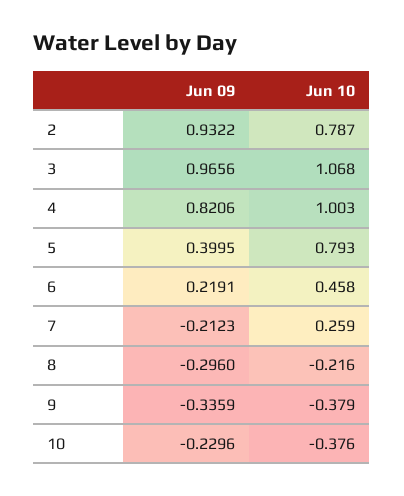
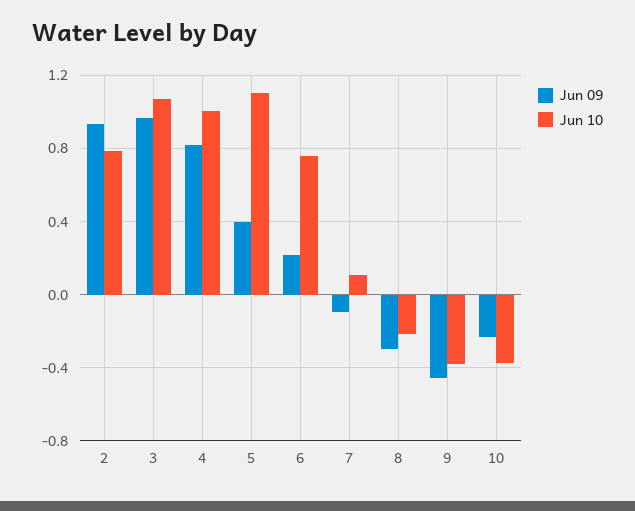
Jun 10, 5: 0.793 -> 1.1
Jun 10, 6: 0.458 -> 0.75
Jun 09, 7: -0.2123 -> -0.1
Jun 10, 7: 0.259 -> 0.1
Jun 09, 9: -0.3359 -> -0.45

